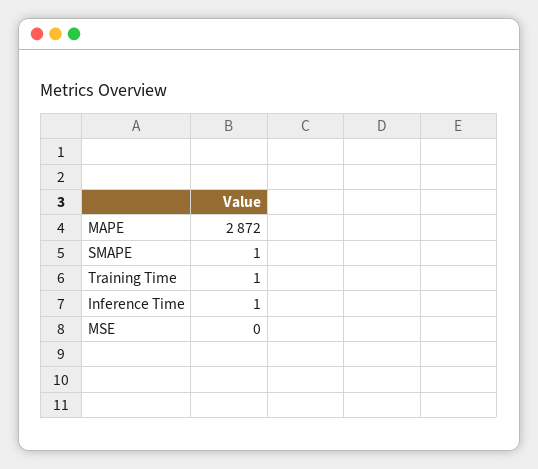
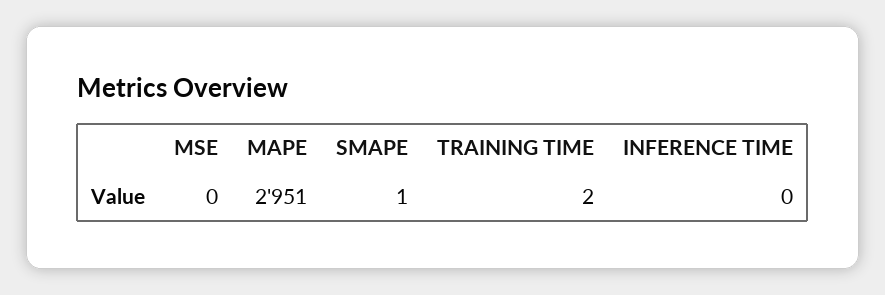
MAPE: 2872 -> 2951
Training Time: 1 -> 2
Inference Time: 1 -> 0

